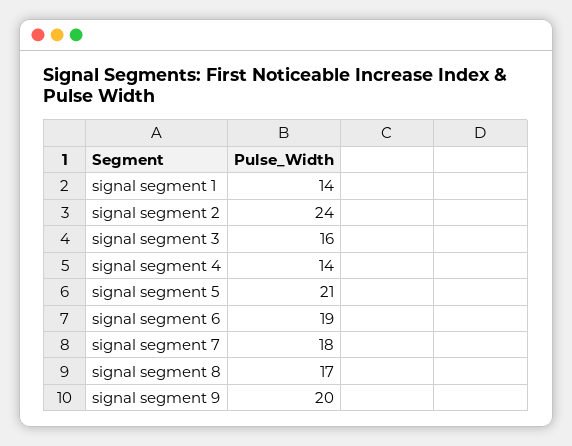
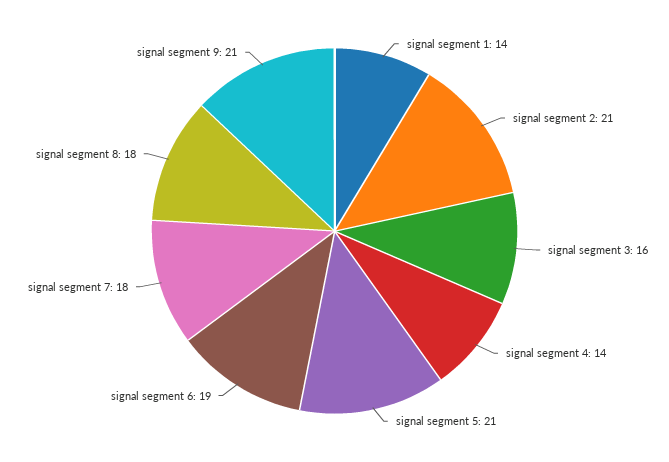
signal segment 2: 24 -> 21
signal segment 8: 17 -> 18
signal segment 9: 20 -> 21

